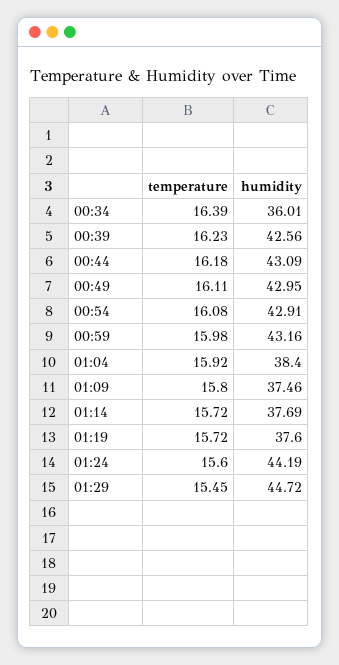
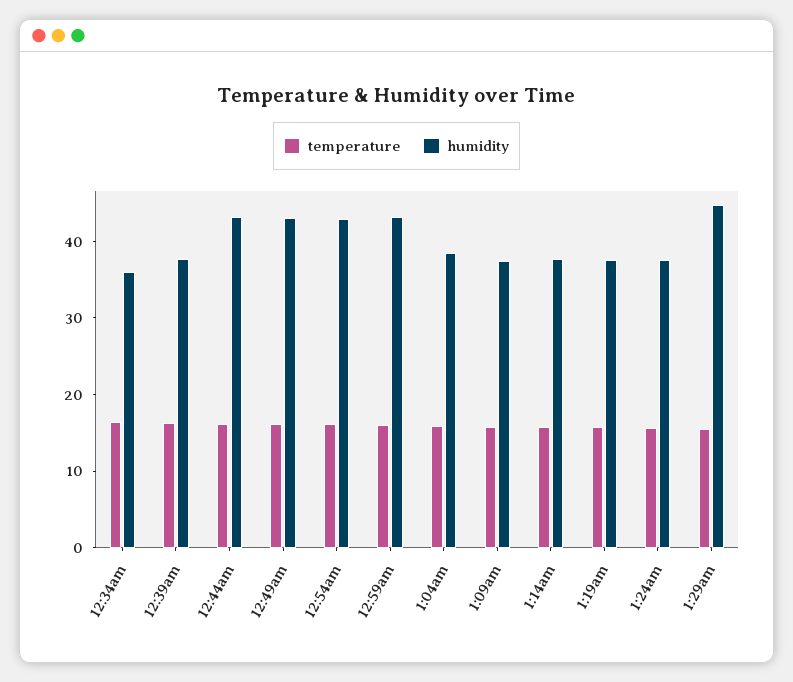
humidity, 00:39: 42.56 -> 38
humidity, 01:24: 44.19 -> 38

